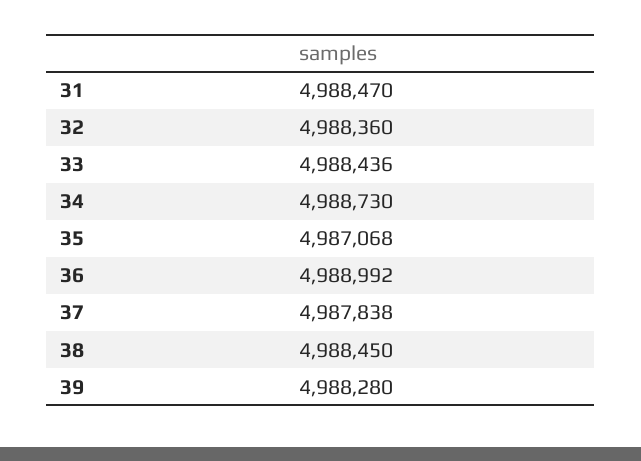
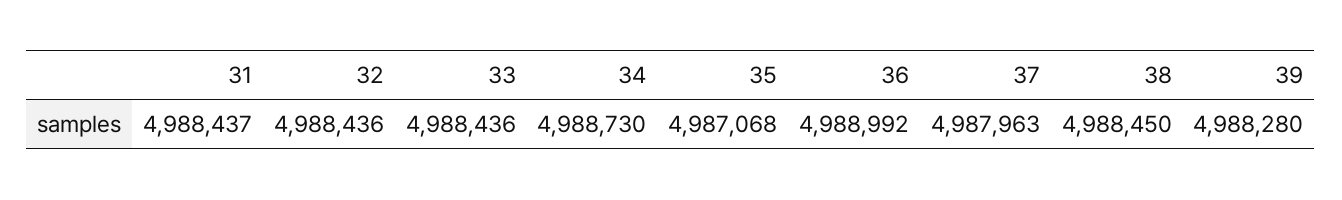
31: 4988470 -> 4988437
32: 4988360 -> 4988436
37: 4987838 -> 4987963

